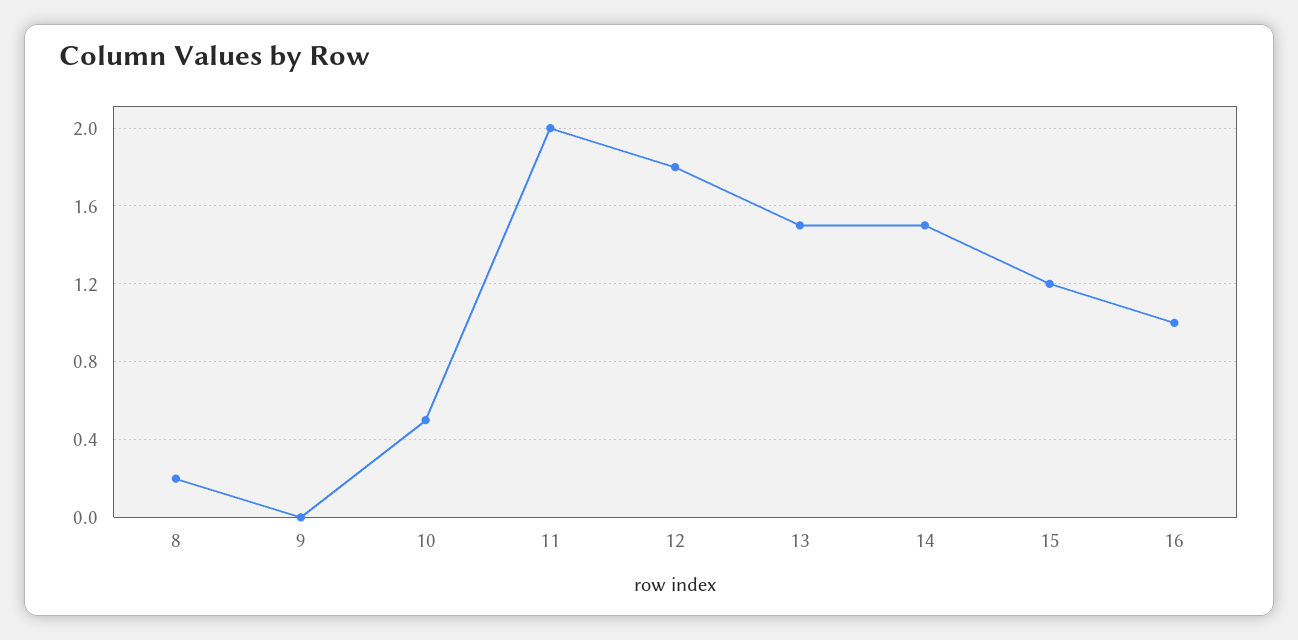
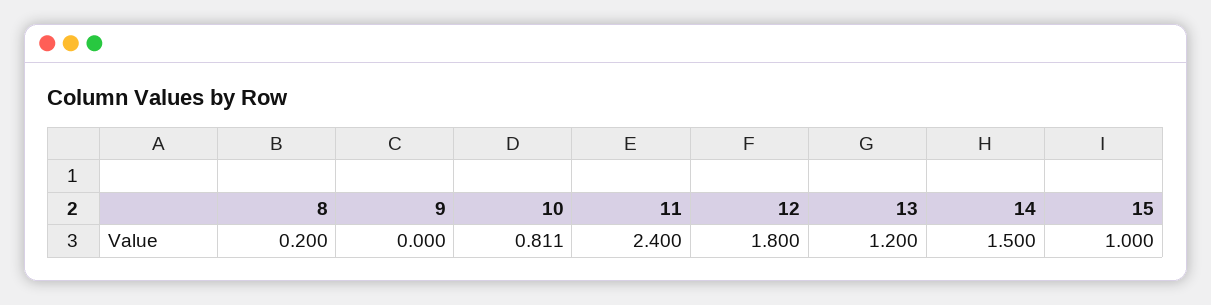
10: 0.5 -> 0.811
11: 2 -> 2.4
13: 1.5 -> 1.2
15: 1.2 -> 1
16: 1 -> none

